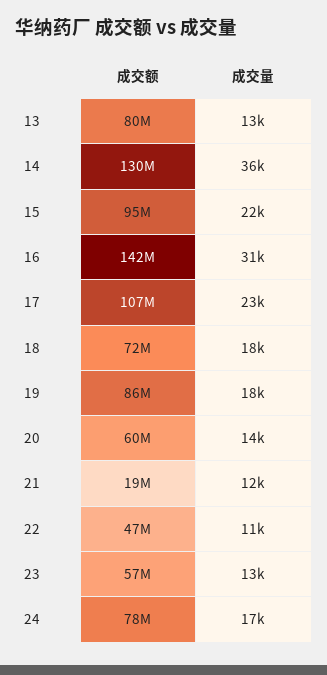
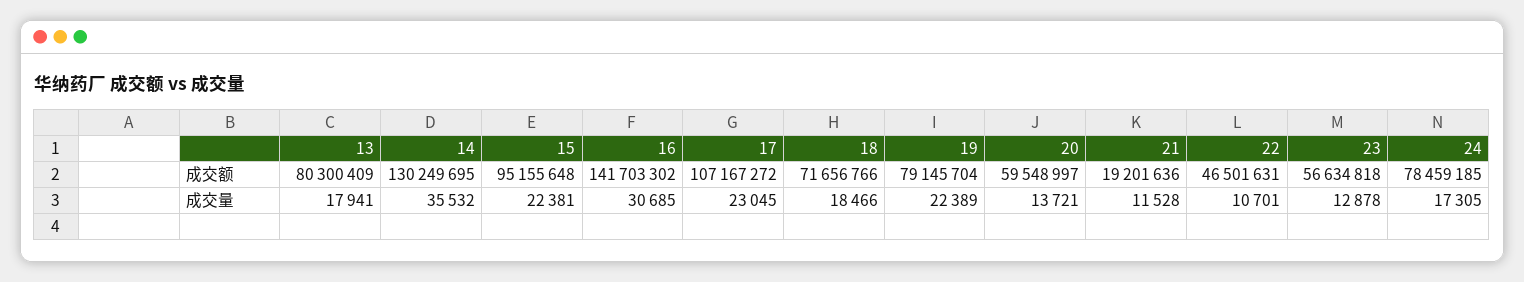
成交量, 13: 13000 -> 17941
成交额, 19: 86000000 -> 79145704
成交量, 19: 18000 -> 22389

